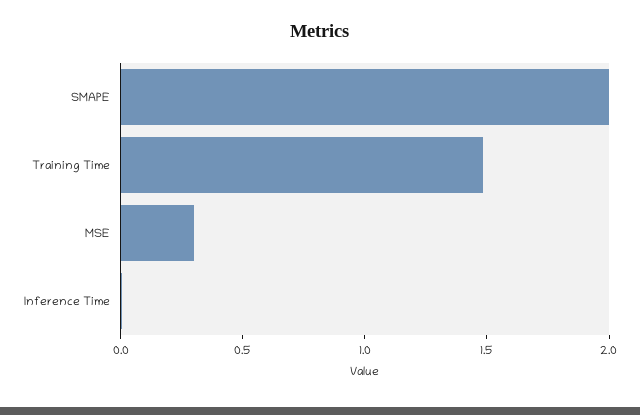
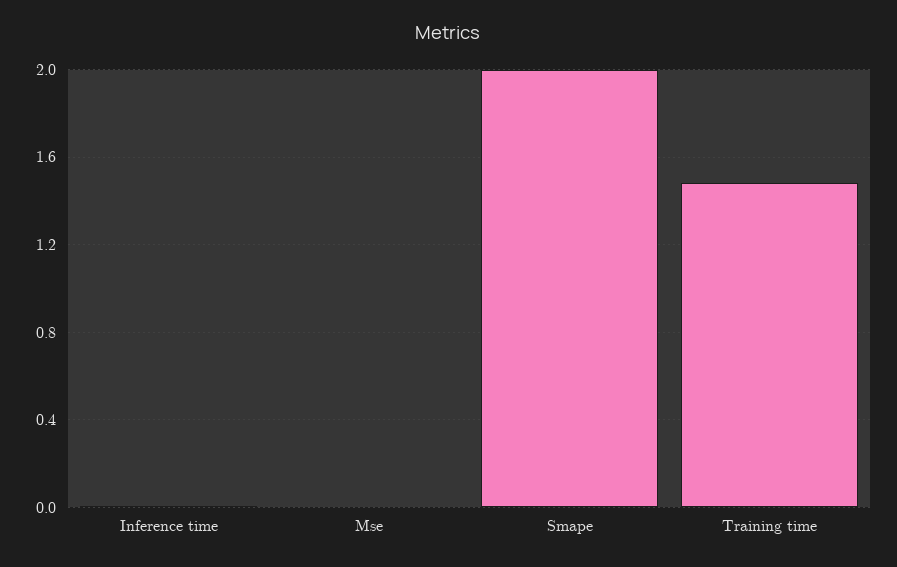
MSE: 0.3 -> 0

